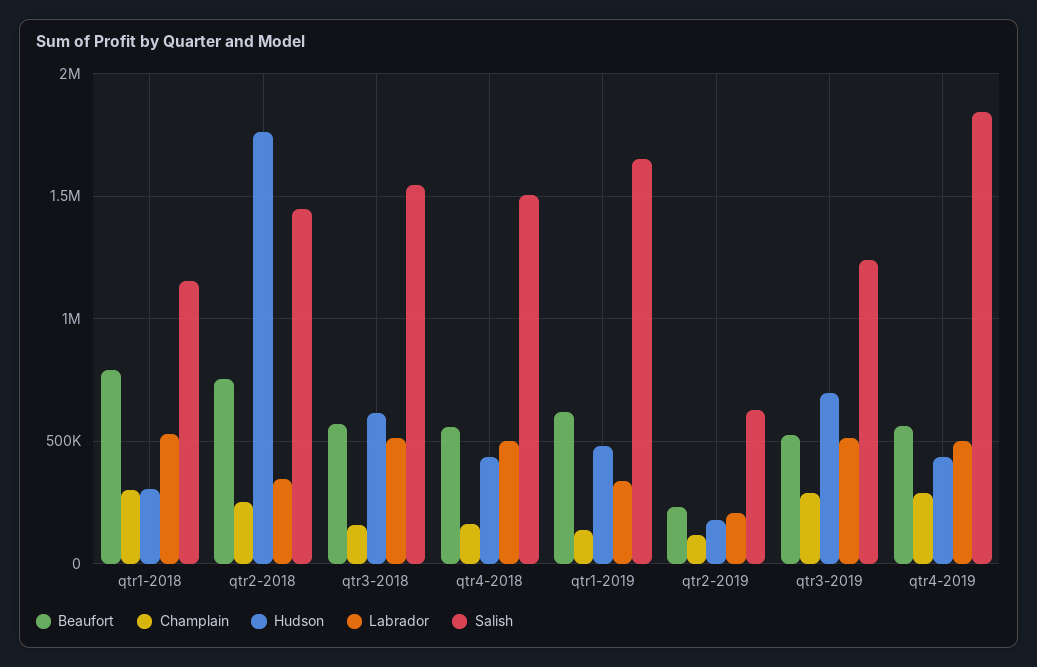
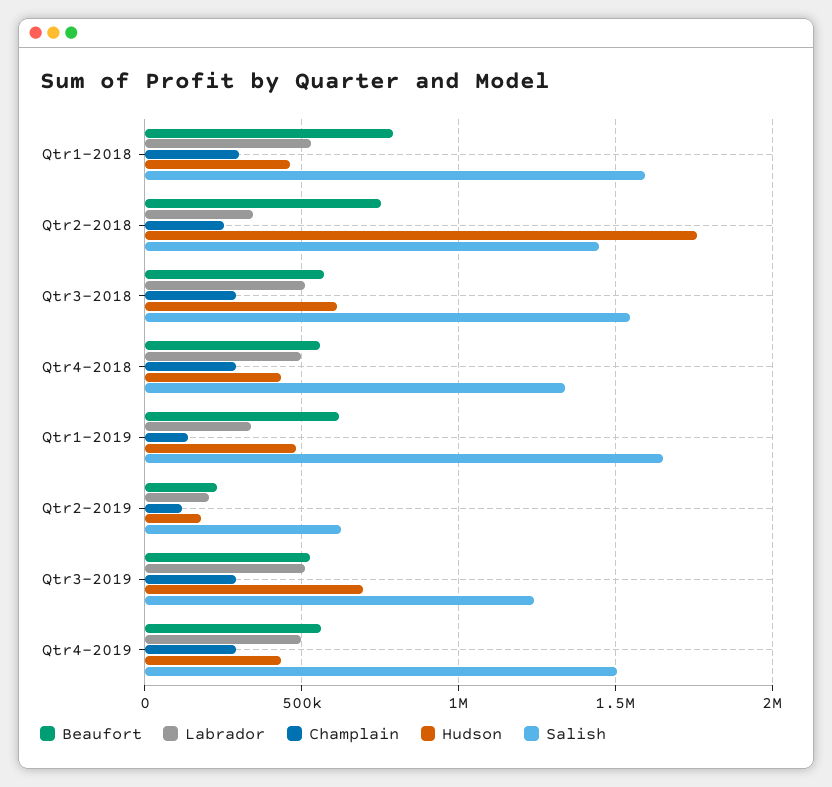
Hudson, qtr1-2018: 300000 -> 450000
Salish, qtr1-2018: 1150000 -> 1600000
Champlain, qtr3-2018: 150000 -> 300000
Champlain, qtr4-2018: 150000 -> 300000
Salish, qtr4-2018: 1500000 -> 1350000
Salish, qtr4-2019: 1850000 -> 1500000

